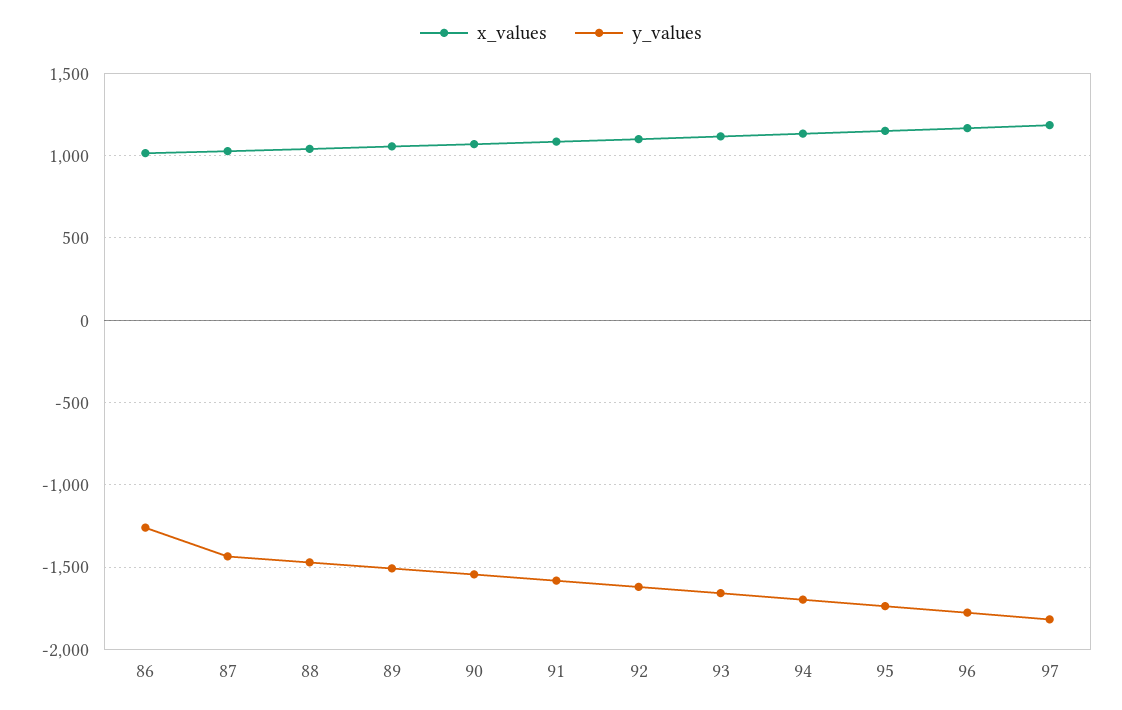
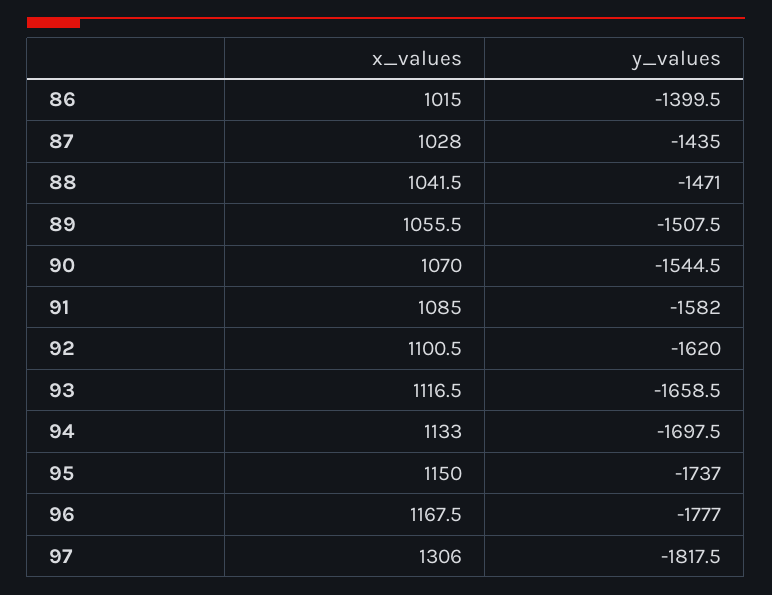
y_values, 86: -1250 -> -1399.5
x_values, 97: 1200 -> 1306

